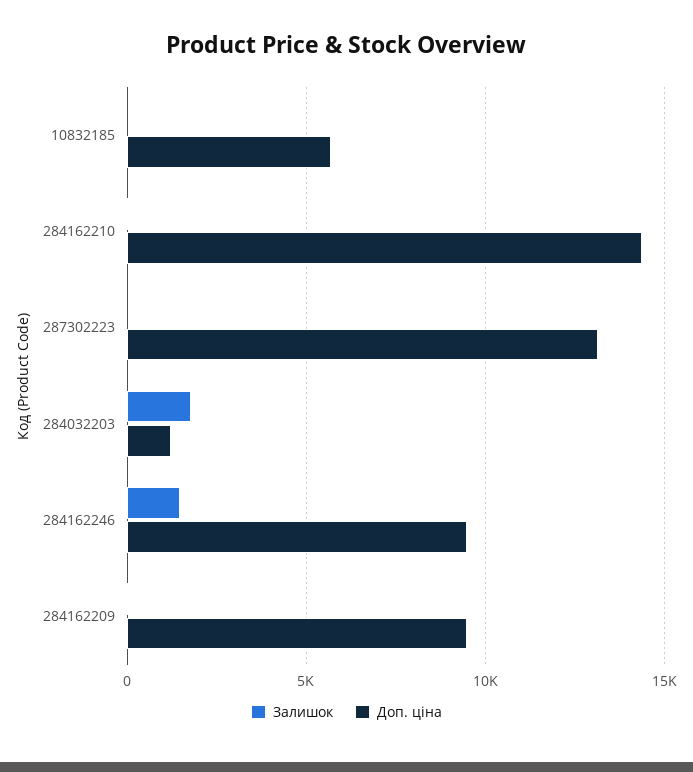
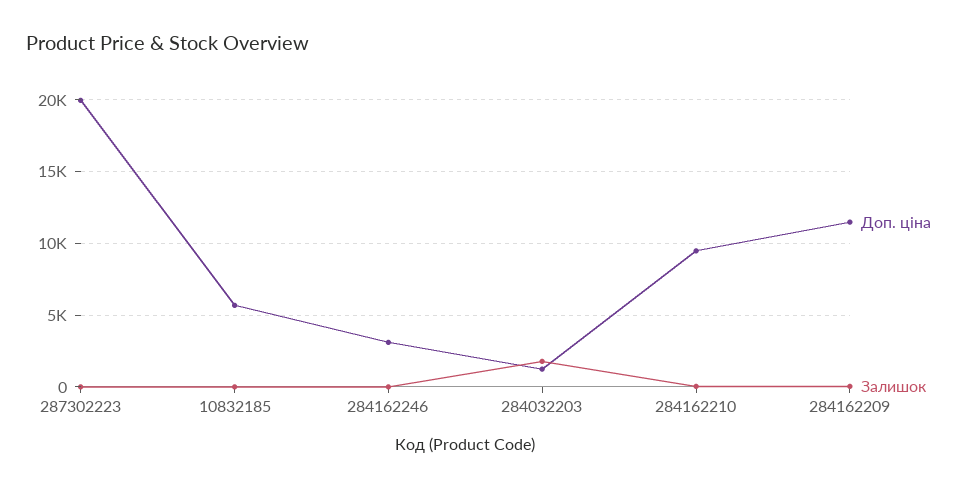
Доп. ціна, 284162210: 14500 -> 9500
Доп. ціна, 287302223: 13000 -> 20000
Залишок, 284162246: 1500 -> 0
Доп. ціна, 284162246: 9500 -> 3000
Доп. ціна, 284162209: 9500 -> 11500

